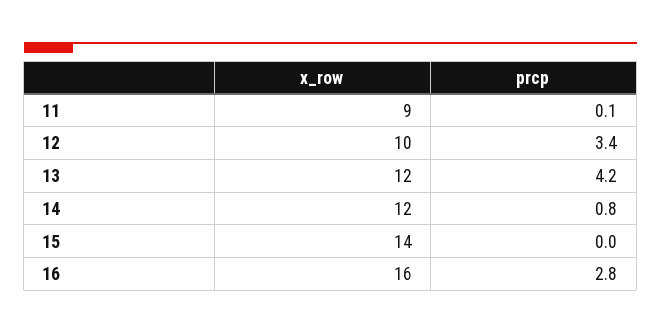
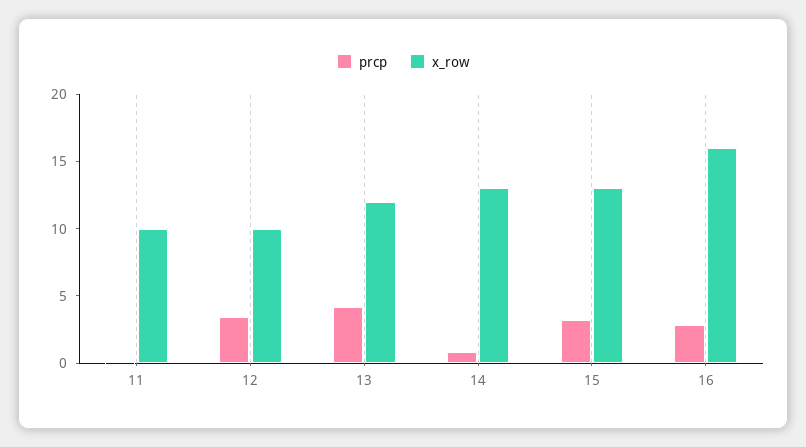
x_row, 11: 9 -> 10
x_row, 14: 12 -> 13
x_row, 15: 14 -> 13
prcp, 15: 0 -> 3

